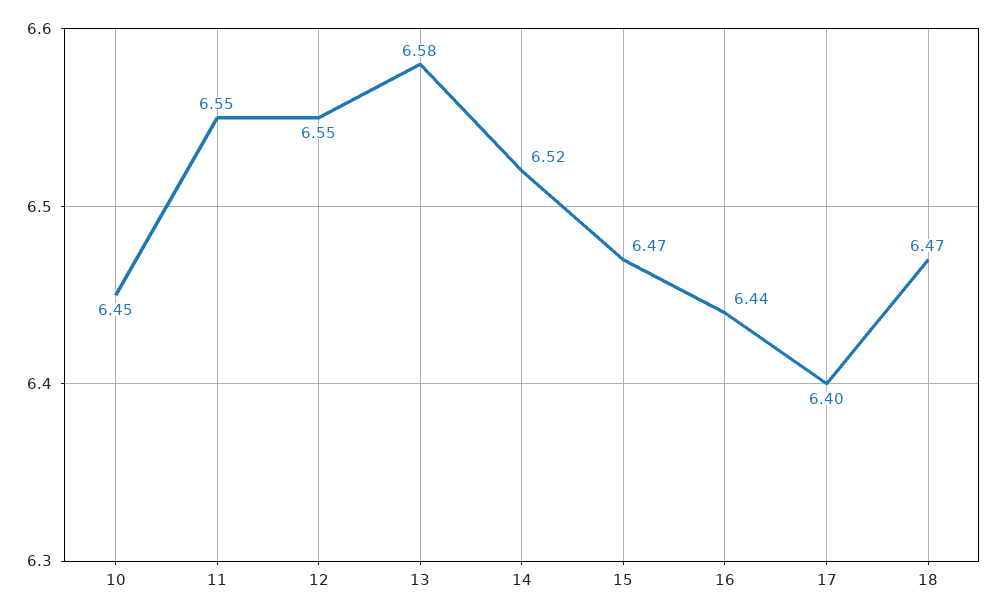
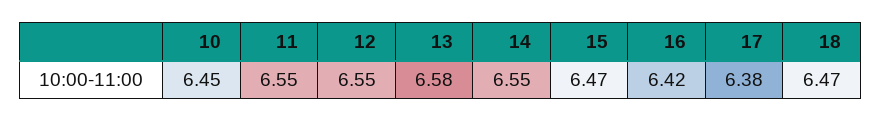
14: 6.52 -> 6.55
16: 6.44 -> 6.42
17: 6.4 -> 6.38

